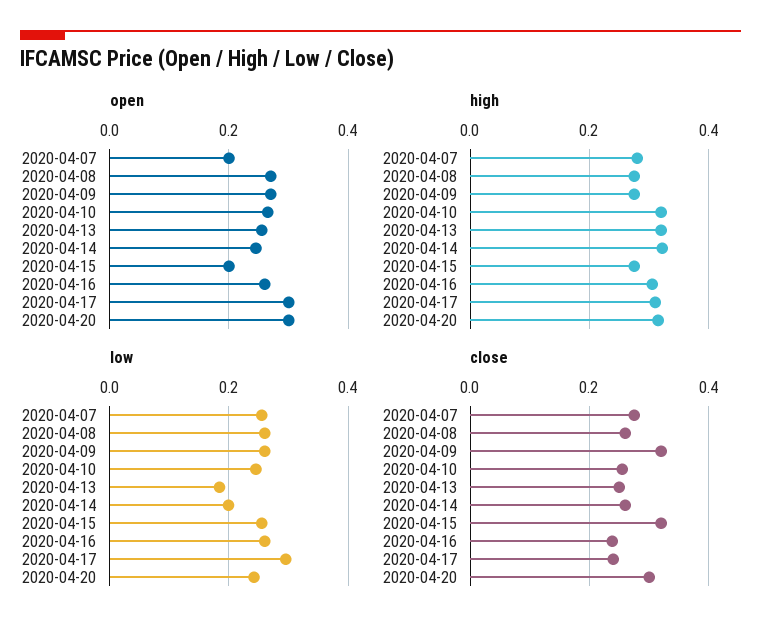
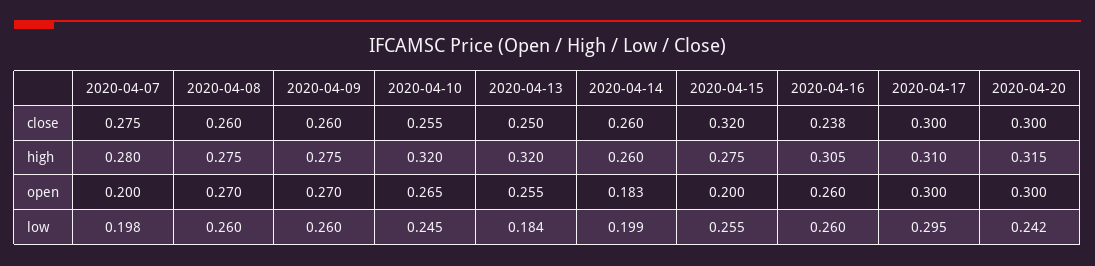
open, 2020-04-14: 0.24 -> 0.183
high, 2020-04-14: 0.32 -> 0.26
low, 2020-04-07: 0.26 -> 0.198
close, 2020-04-09: 0.32 -> 0.26
close, 2020-04-17: 0.24 -> 0.3

